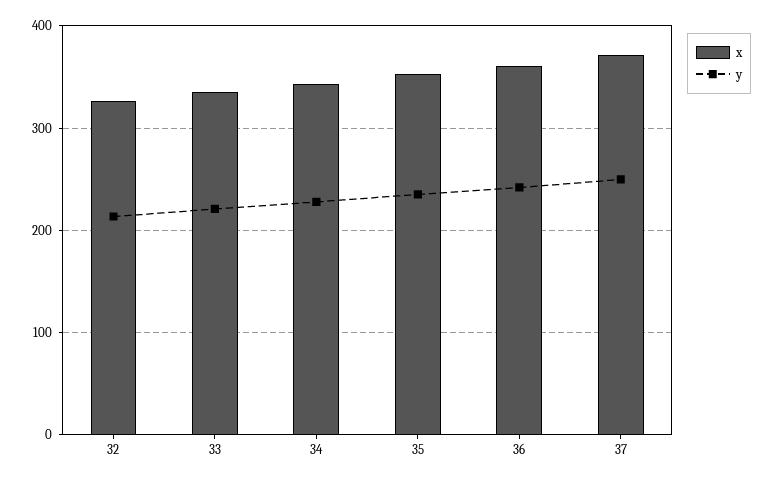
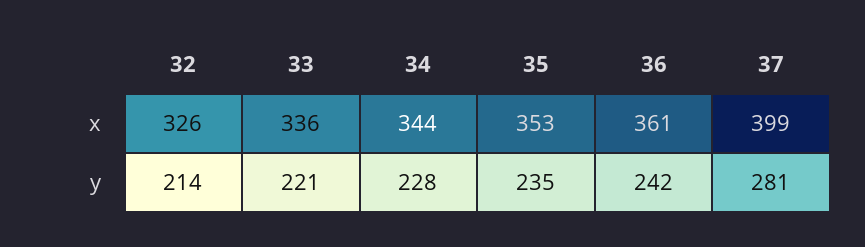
x, 37: 370 -> 399
y, 37: 250 -> 281

